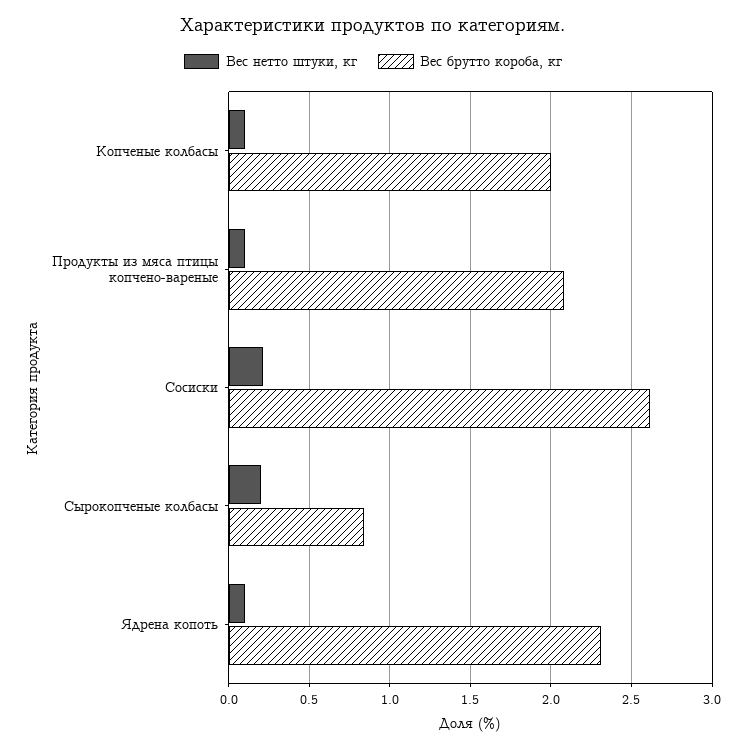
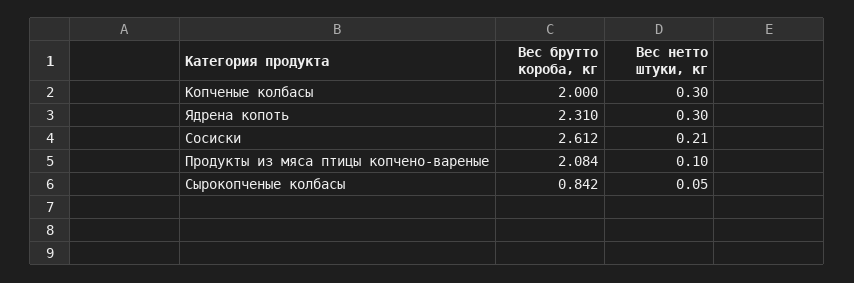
Вес нетто штуки, кг, Копченые колбасы: 0.1 -> 0.3
Вес нетто штуки, кг, Сырокопченые колбасы: 0.2 -> 0.05
Вес нетто штуки, кг, Ядрена копоть: 0.1 -> 0.3

